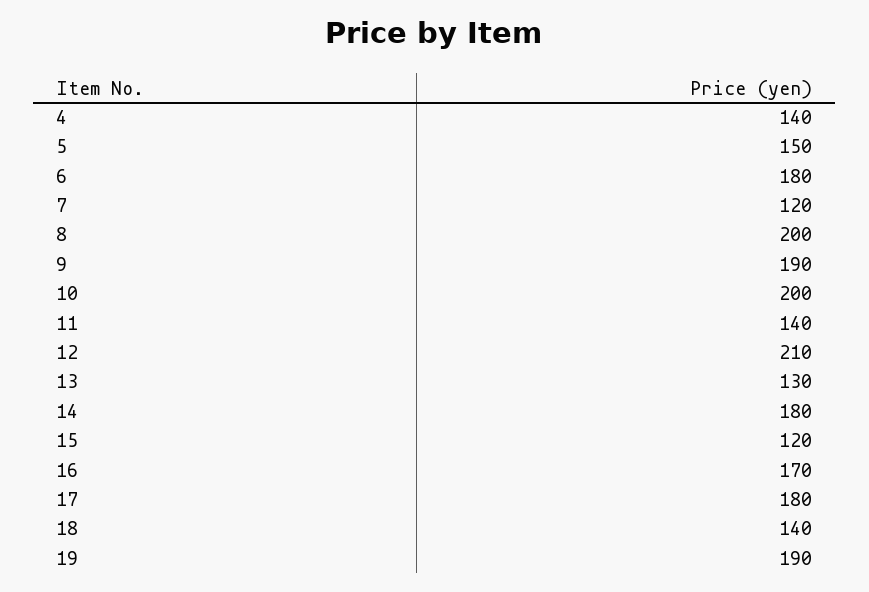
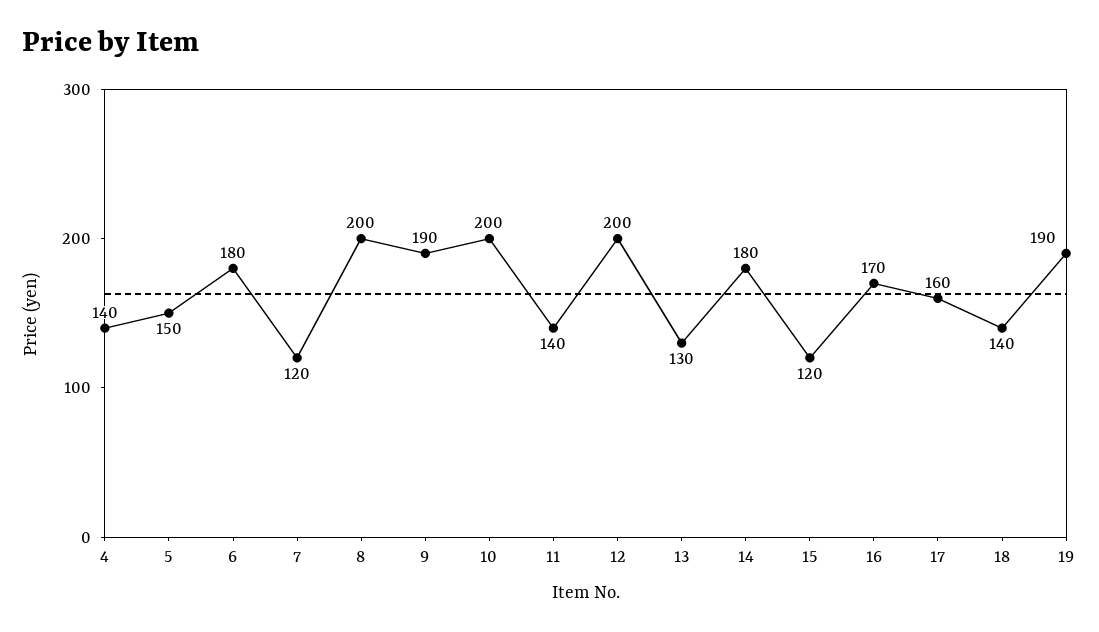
12: 210 -> 200
17: 180 -> 160

